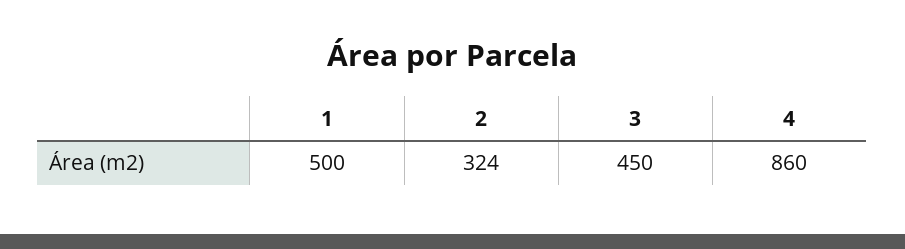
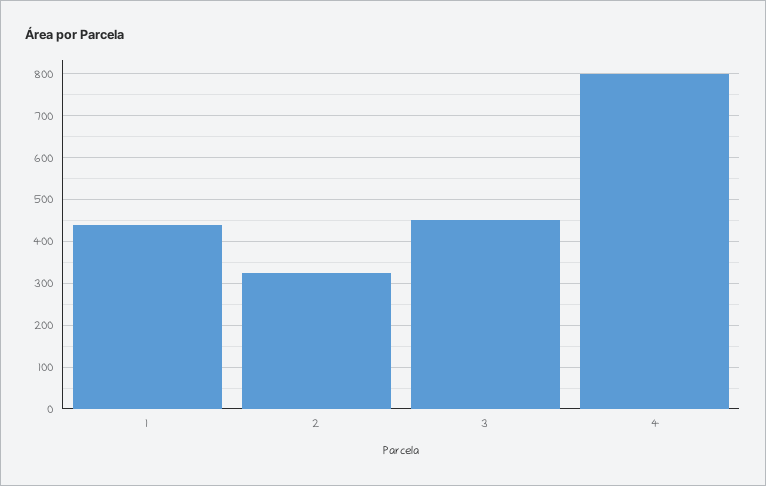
1: 500 -> 440
4: 860 -> 800

